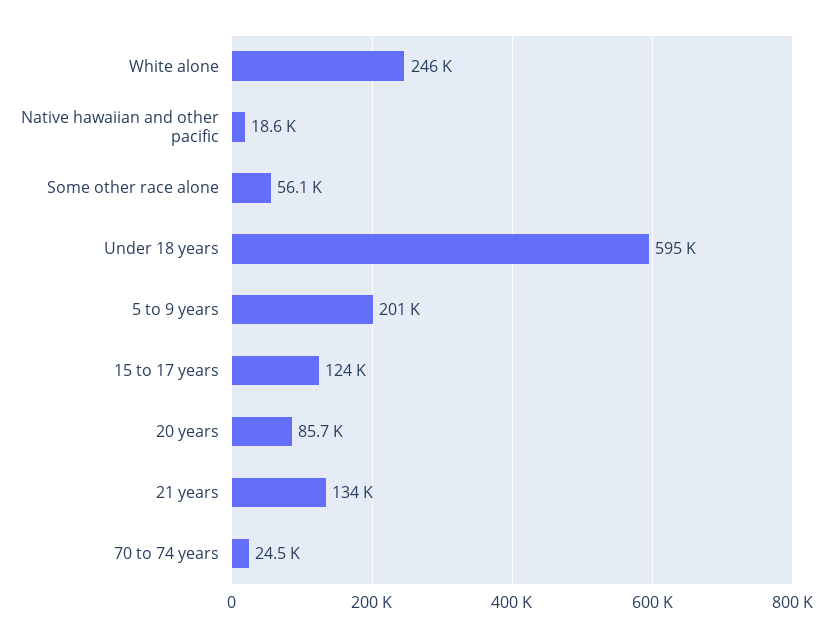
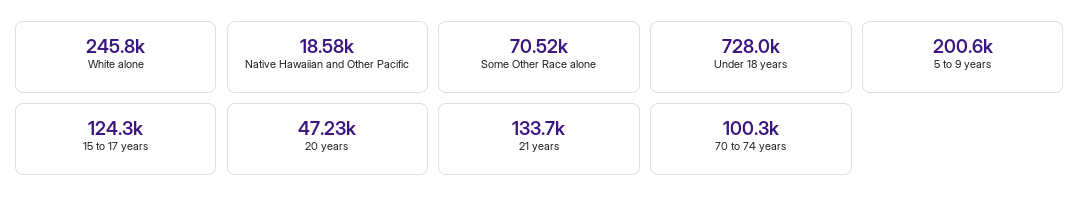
Some other race alone: 56100 -> 70520
Under 18 years: 595000 -> 728000
20 years: 85700 -> 47230
70 to 74 years: 24500 -> 100300

